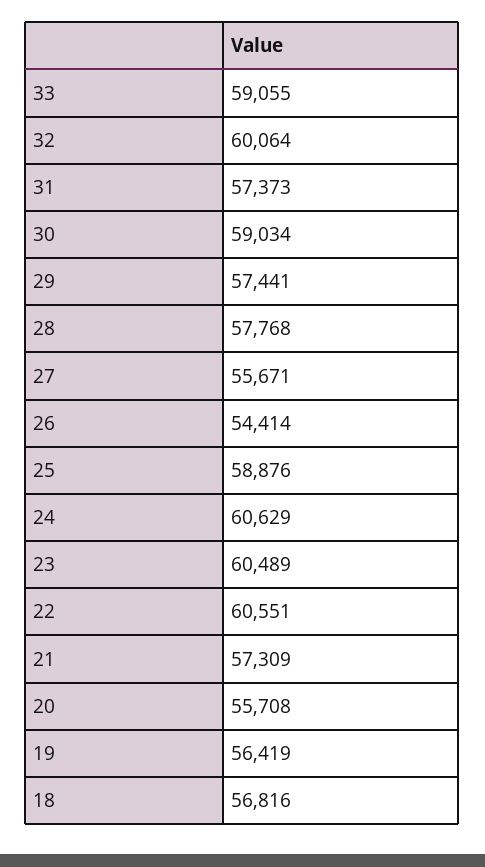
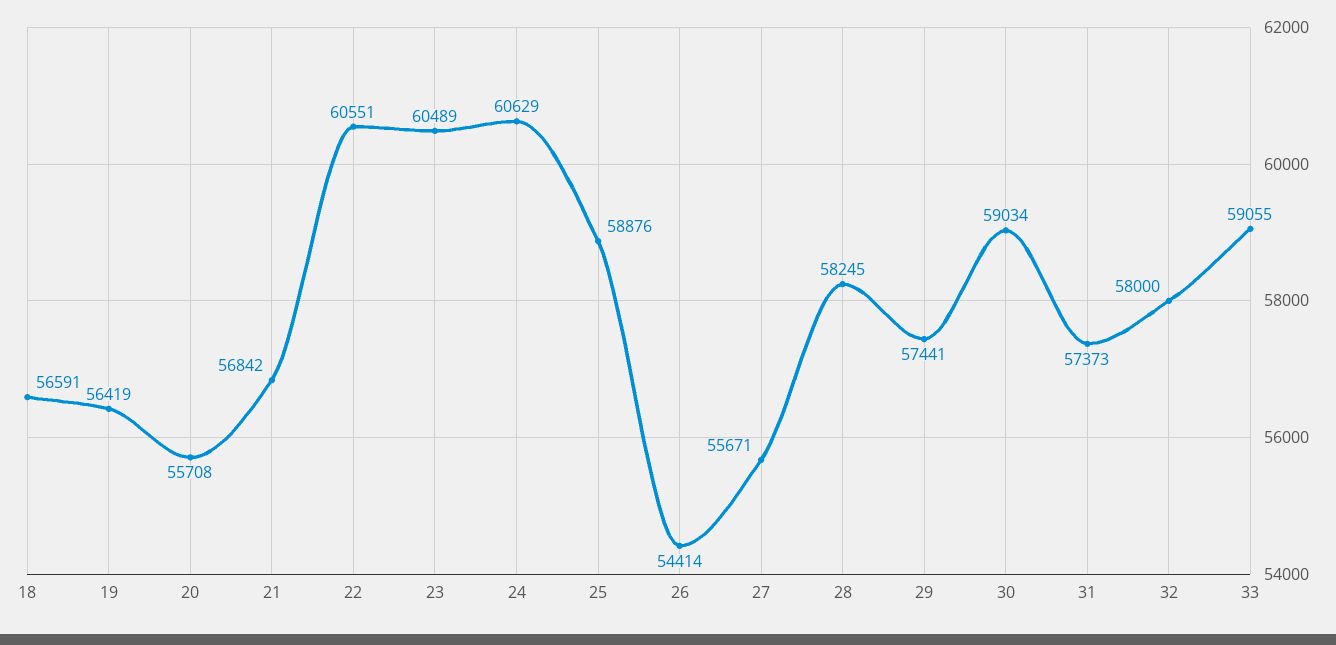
32: 60064 -> 58000
28: 57768 -> 58245
21: 57309 -> 56842
18: 56816 -> 56591

